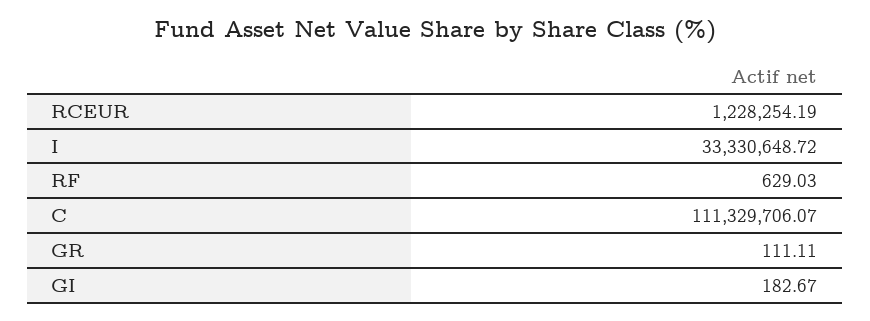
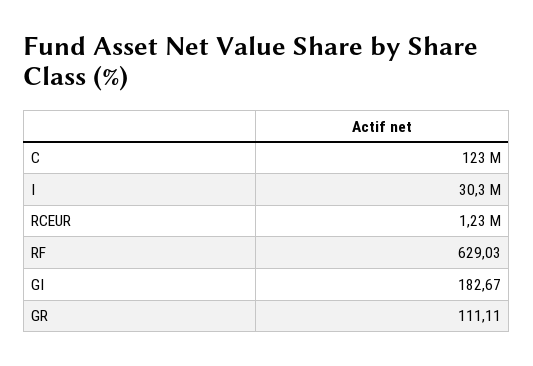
I: 33330648.72 -> 30300000
C: 111329706.07 -> 123000000

